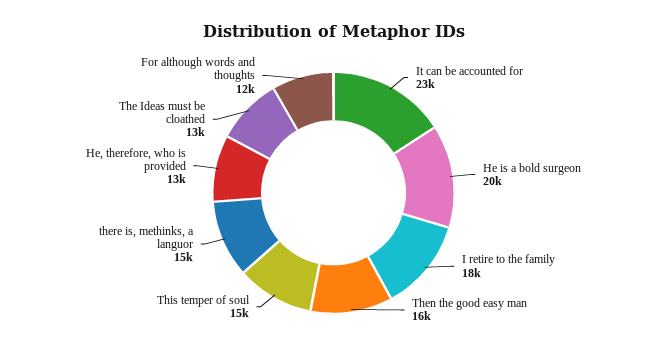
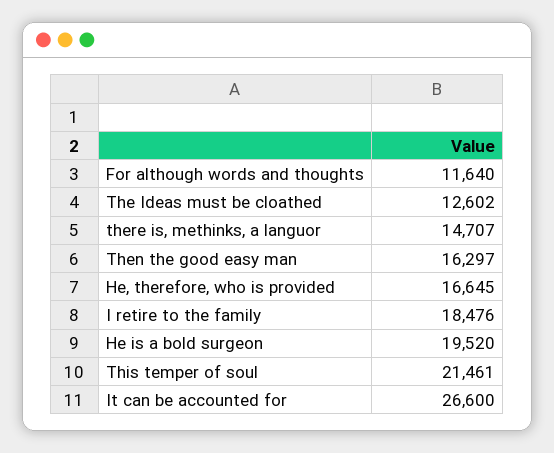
It can be accounted for: 23000 -> 26600
This temper of soul: 15000 -> 21461
He, therefore, who is provided: 13000 -> 16645

